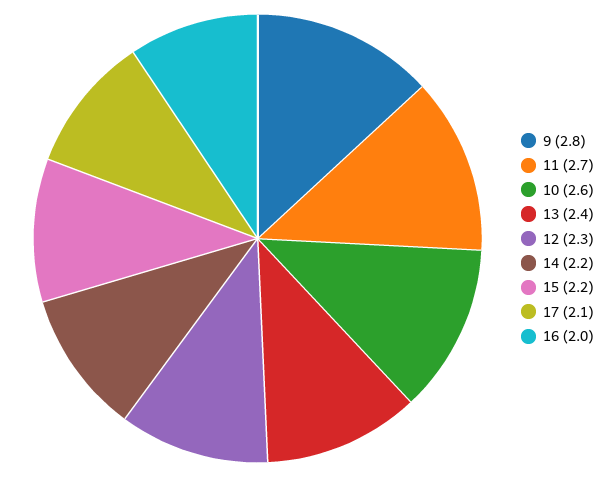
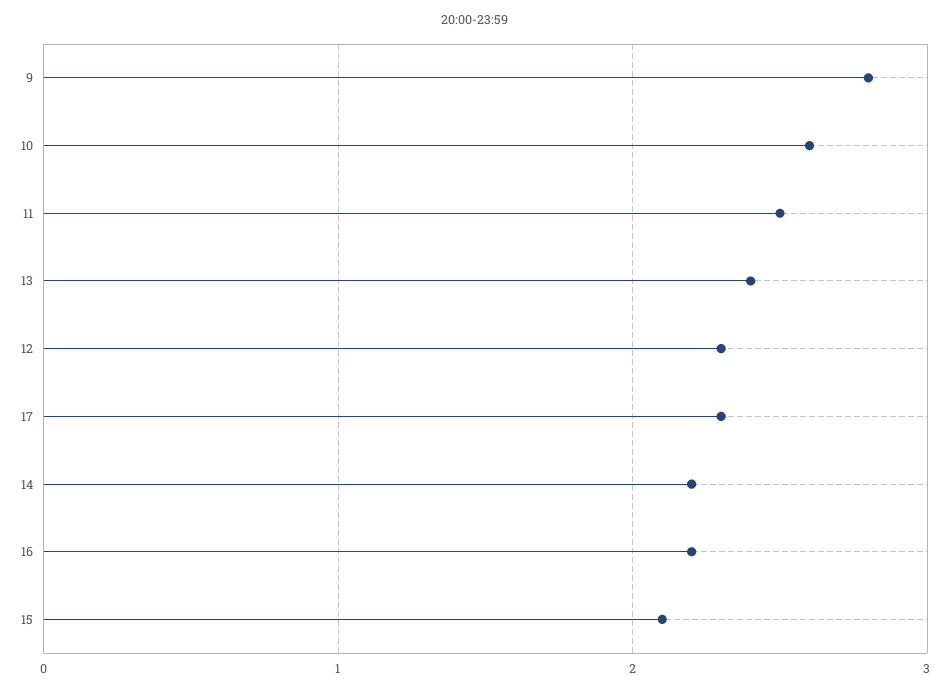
11: 2.7 -> 2.5
15: 2.2 -> 2.1
17: 2.1 -> 2.3
16: 2 -> 2.2

